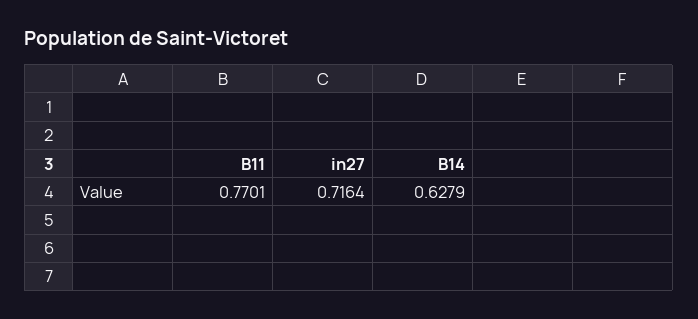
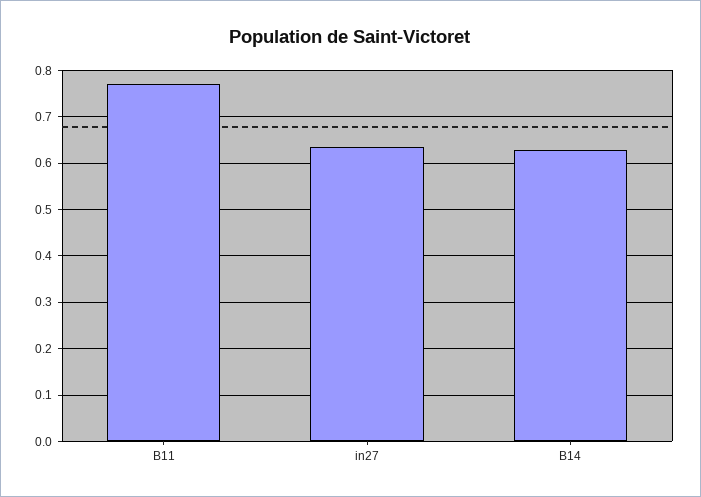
in27: 0.7164 -> 0.64

